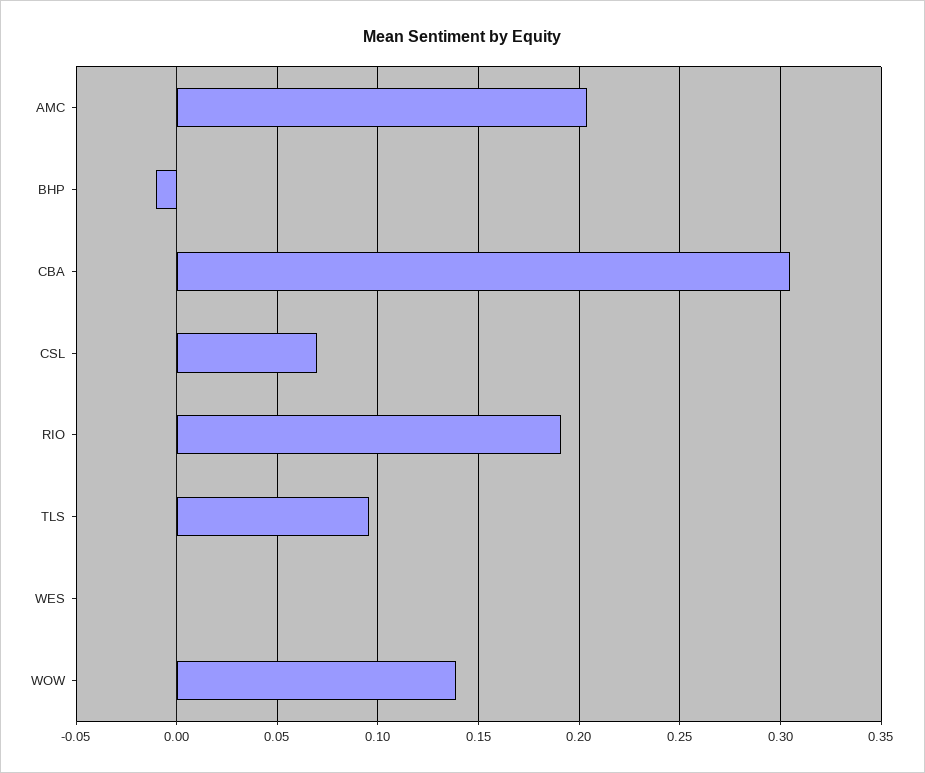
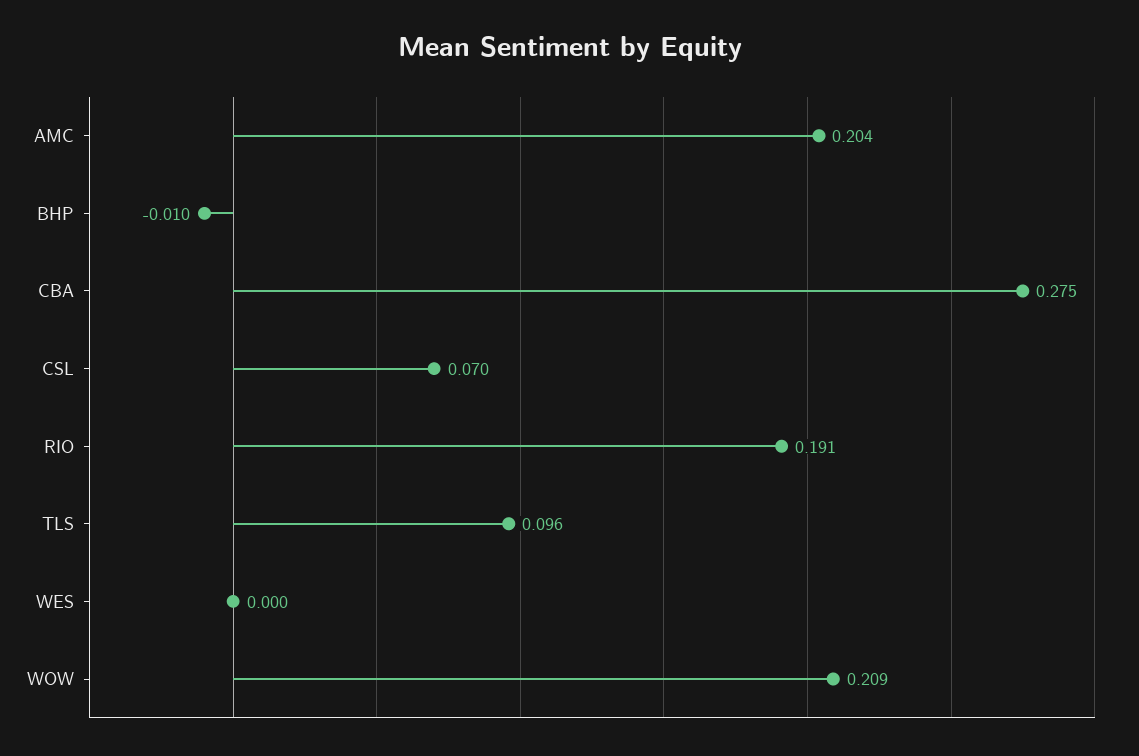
CBA: 0.305 -> 0.275
WOW: 0.14 -> 0.209

